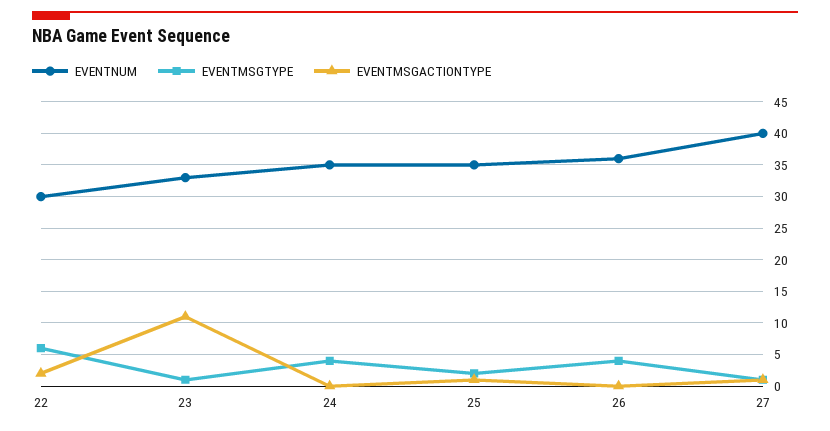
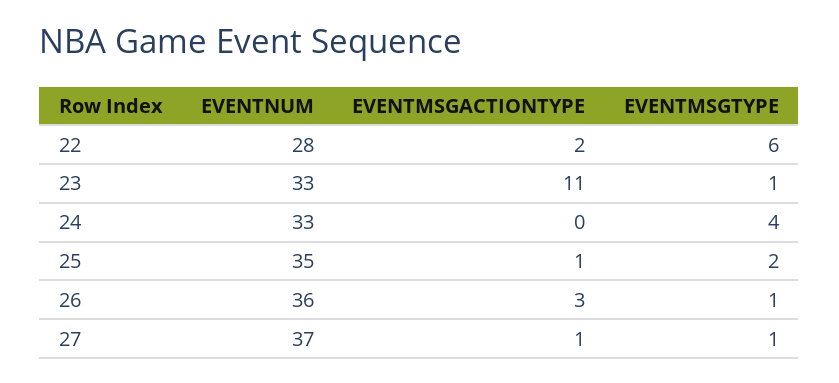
EVENTNUM, 22: 30 -> 28
EVENTNUM, 24: 35 -> 33
EVENTMSGTYPE, 26: 4 -> 1
EVENTMSGACTIONTYPE, 26: 0 -> 3
EVENTNUM, 27: 40 -> 37

